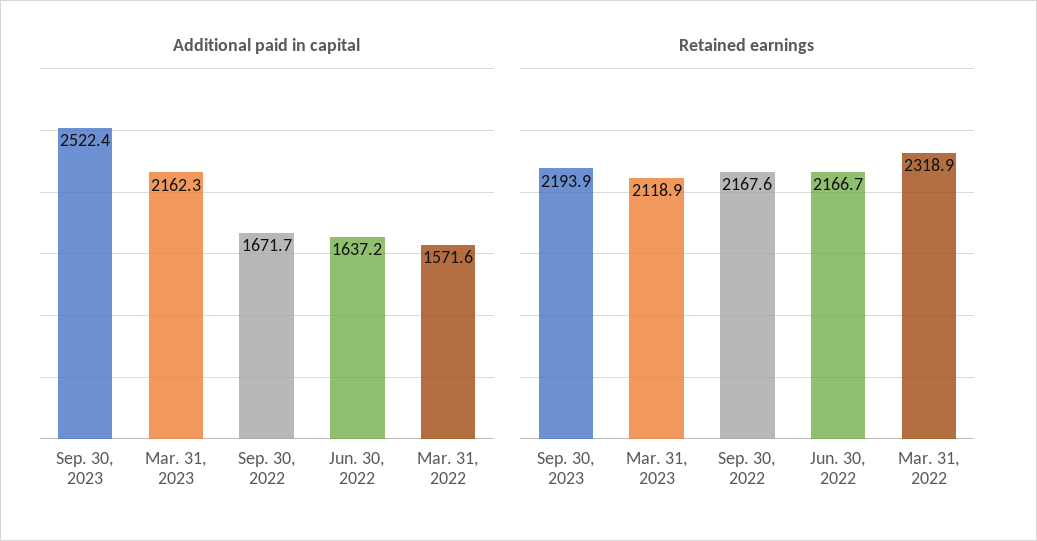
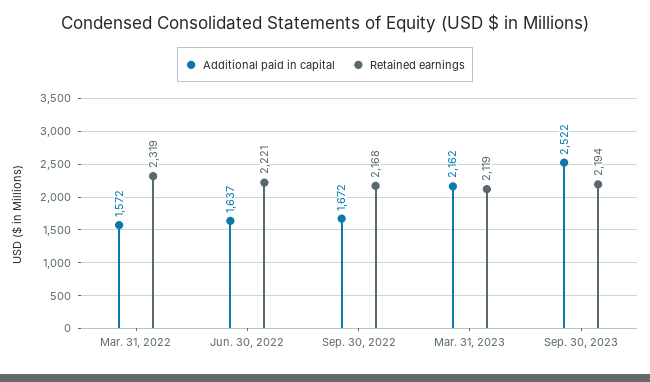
Retained earnings, Jun. 30, 2022: 2166.7 -> 2221

